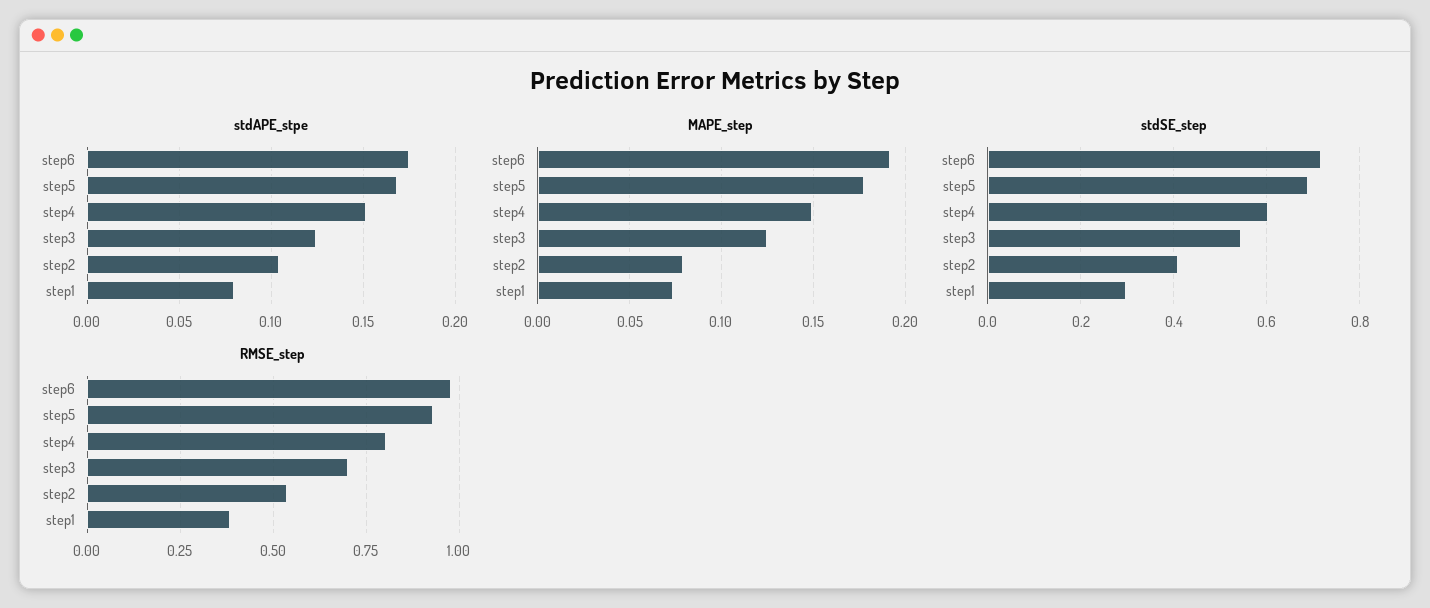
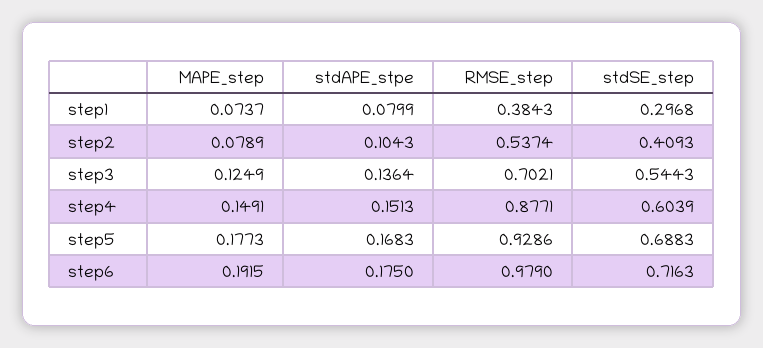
stdAPE_stpe, step3: 0.125 -> 0.1364
RMSE_step, step4: 0.8 -> 0.8771

